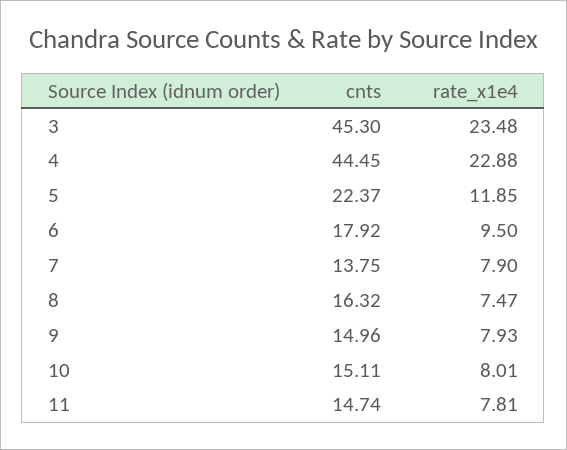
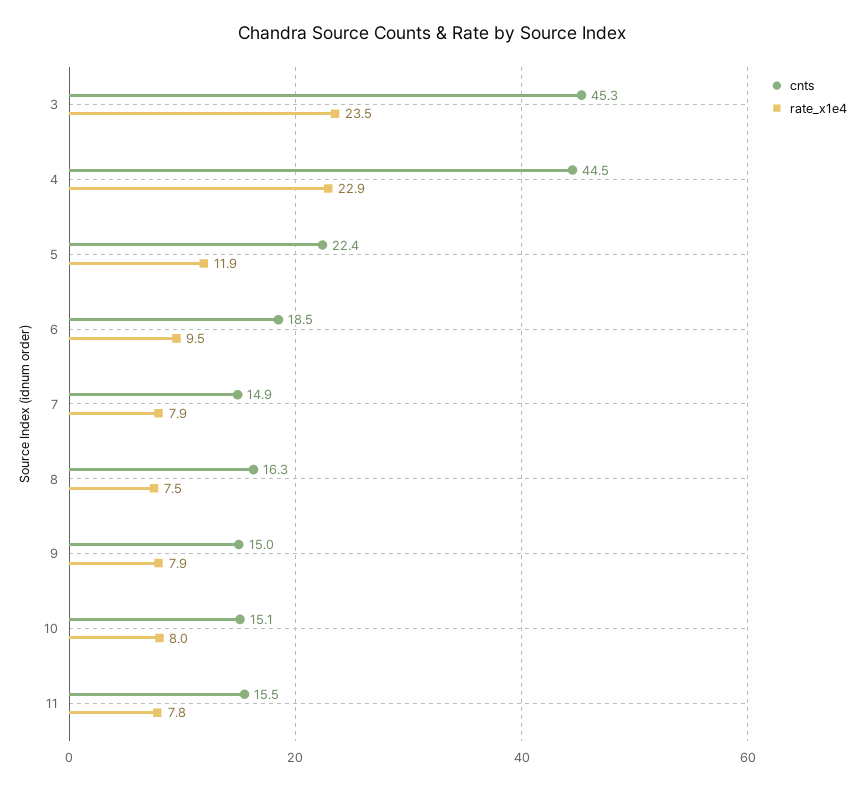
cnts, 6: 17.92 -> 18.5
cnts, 7: 13.75 -> 14.9
cnts, 11: 14.74 -> 15.5

